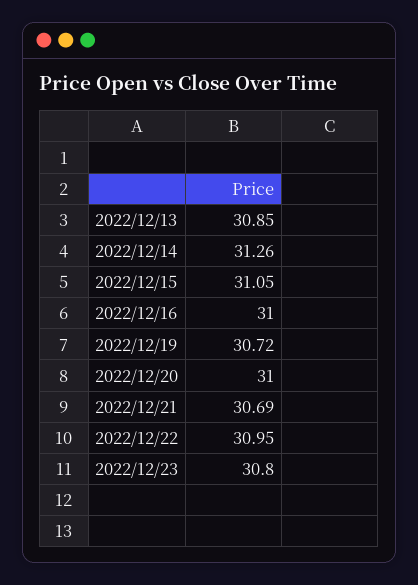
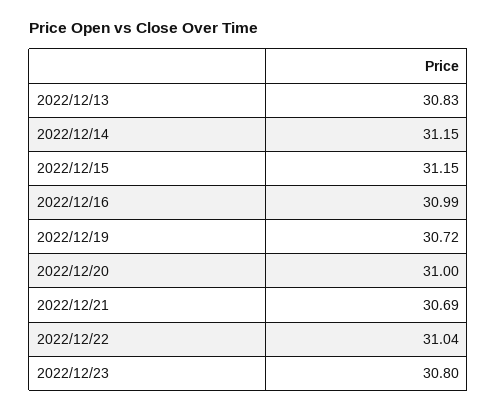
2022/12/13: 30.85 -> 30.83
2022/12/14: 31.26 -> 31.15
2022/12/15: 31.05 -> 31.15
2022/12/16: 31 -> 30.99
2022/12/22: 30.95 -> 31.04

